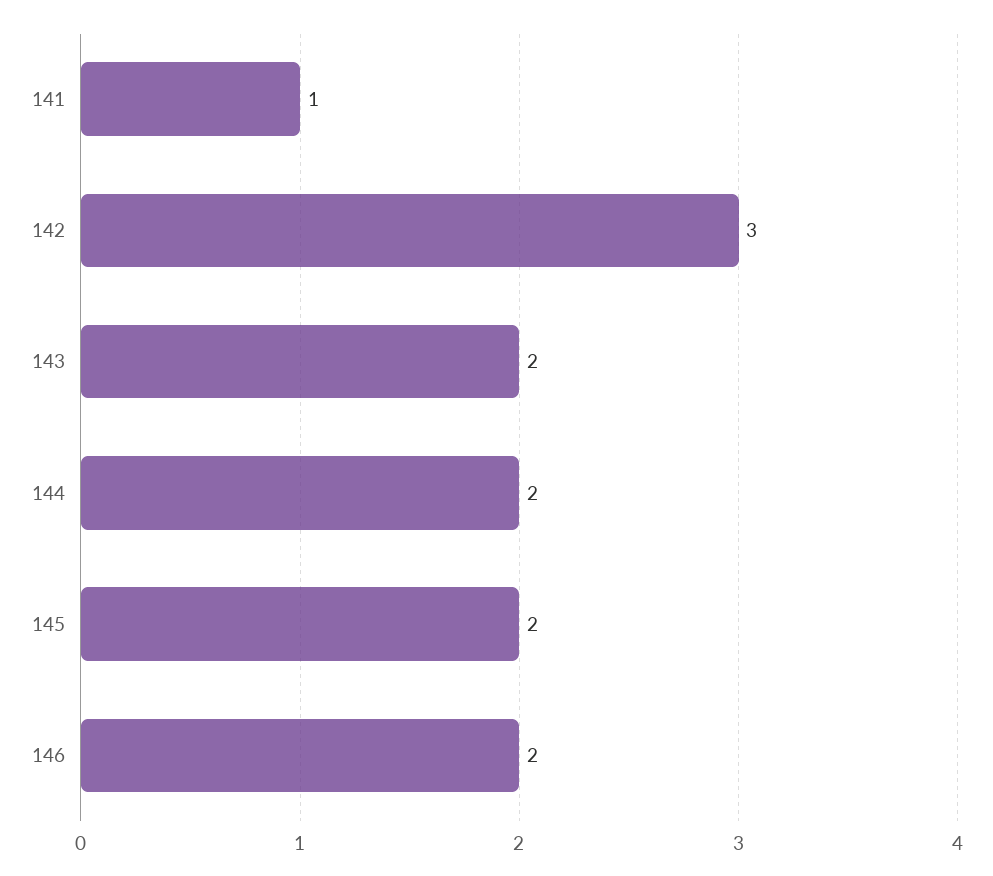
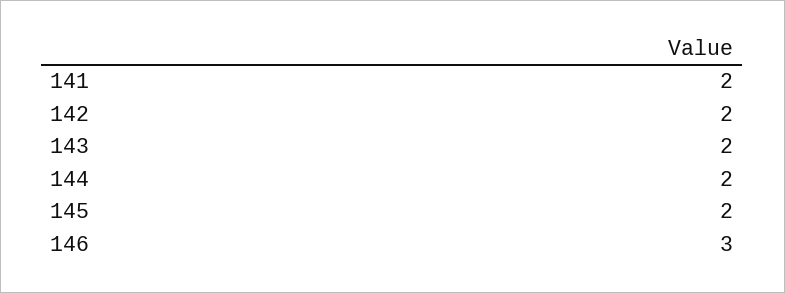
141: 1 -> 2
142: 3 -> 2
146: 2 -> 3

